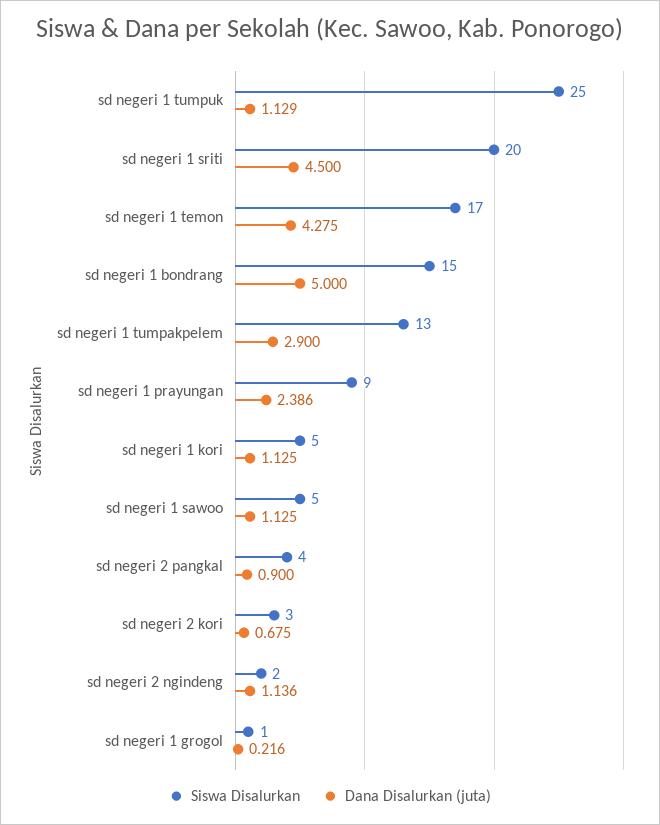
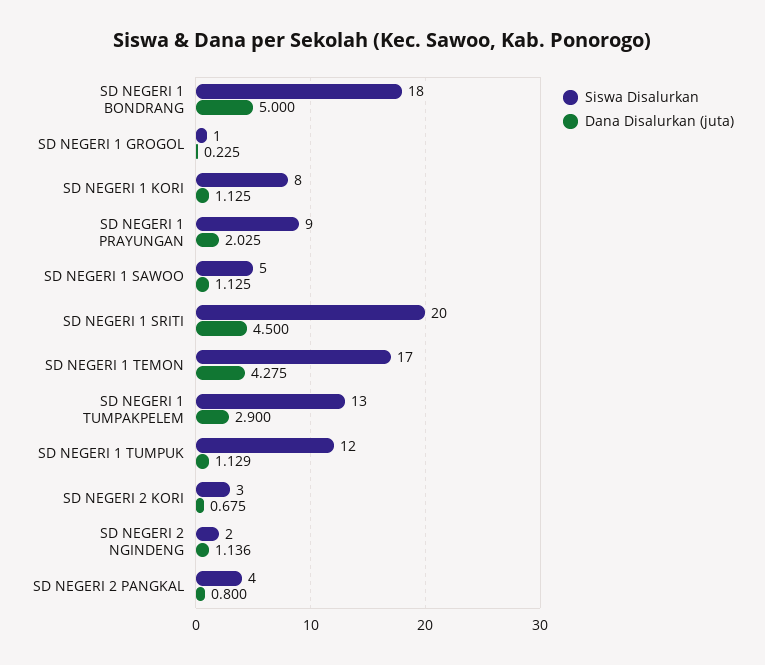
Siswa Disalurkan, sd negeri 1 tumpuk: 25 -> 12
Siswa Disalurkan, sd negeri 1 bondrang: 15 -> 18
Dana Disalurkan (juta), sd negeri 1 prayungan: 2.386 -> 2.025
Siswa Disalurkan, sd negeri 1 kori: 5 -> 8
Dana Disalurkan (juta), sd negeri 2 pangkal: 0.9 -> 0.8
Dana Disalurkan (juta), sd negeri 1 grogol: 0.216 -> 0.225

